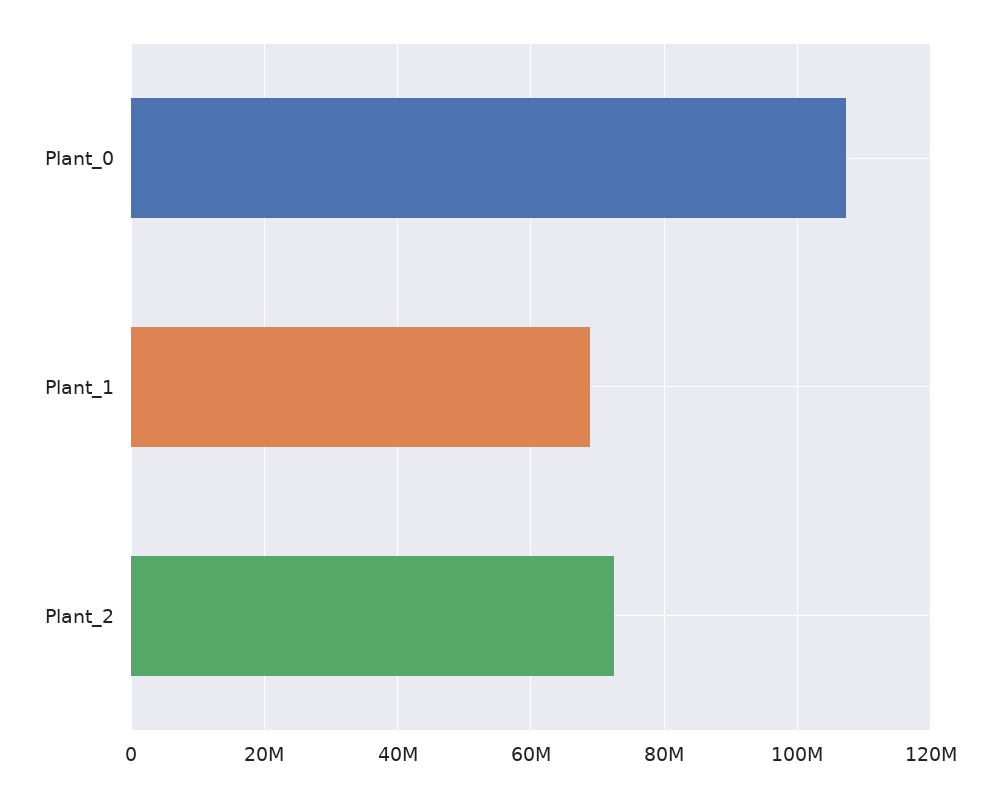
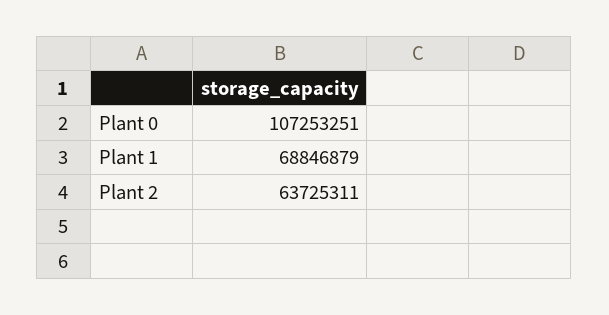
Plant_2: 72000000 -> 63725311

